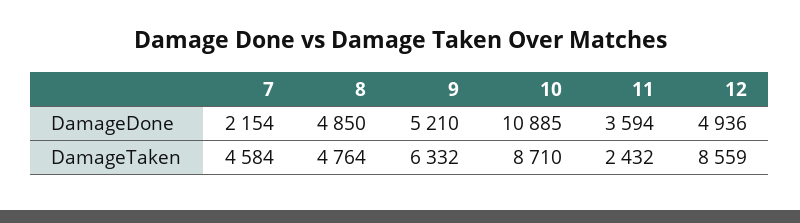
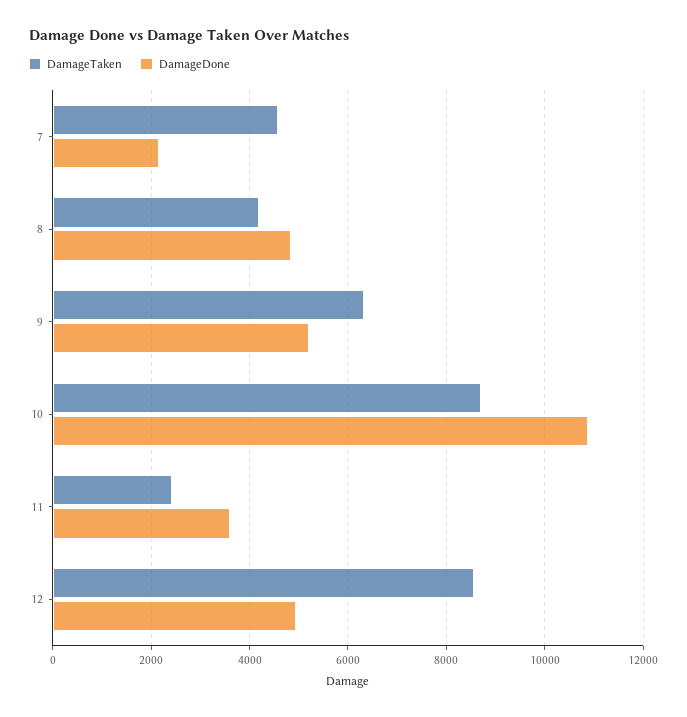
DamageTaken, 8: 4764 -> 4200

